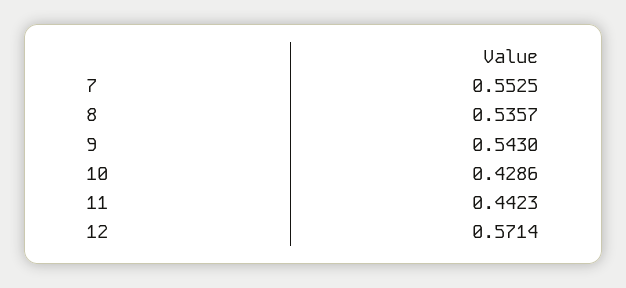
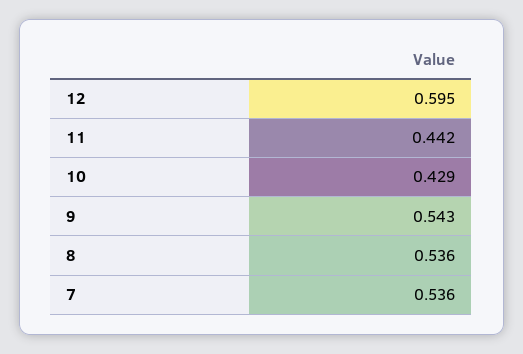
7: 0.5525 -> 0.536
12: 0.5714 -> 0.595

